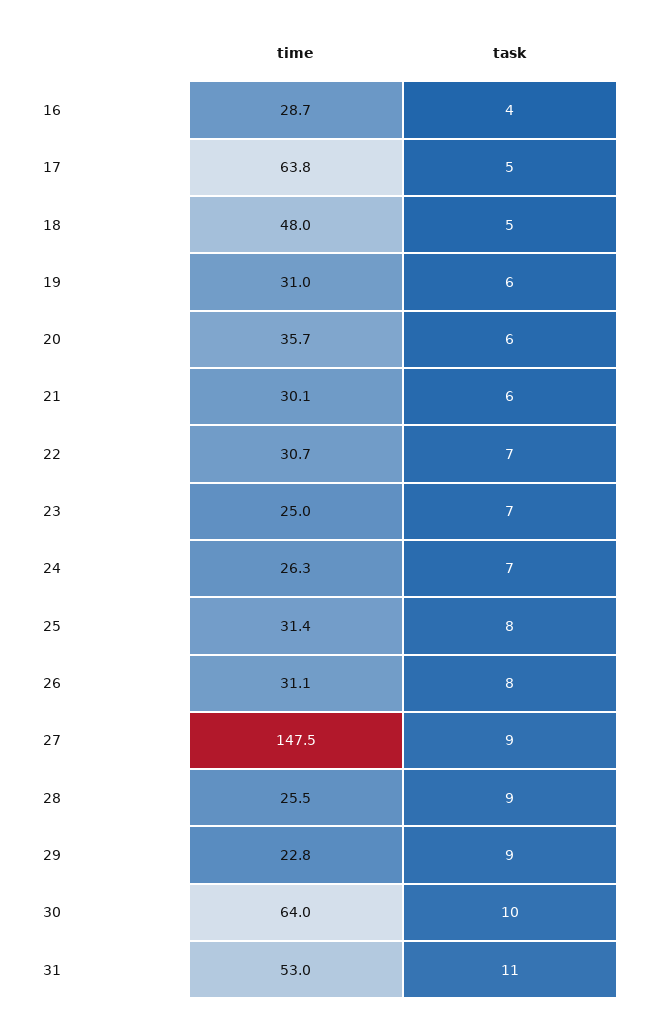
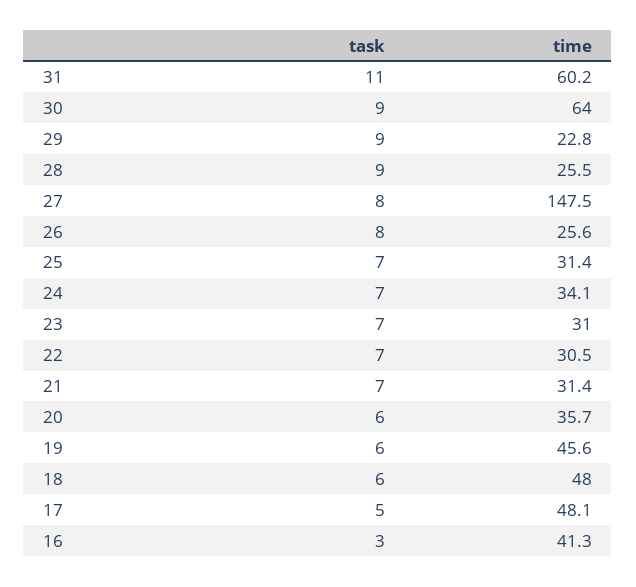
time, 16: 28.7 -> 41.3
task, 16: 4 -> 3
time, 17: 63.8 -> 48.1
task, 18: 5 -> 6
time, 19: 31 -> 45.6
time, 21: 30.1 -> 31.4
task, 21: 6 -> 7
time, 22: 30.7 -> 30.5
time, 23: 25 -> 31
time, 24: 26.3 -> 34.1
task, 25: 8 -> 7
time, 26: 31.1 -> 25.6
task, 27: 9 -> 8
task, 30: 10 -> 9
time, 31: 53 -> 60.2

